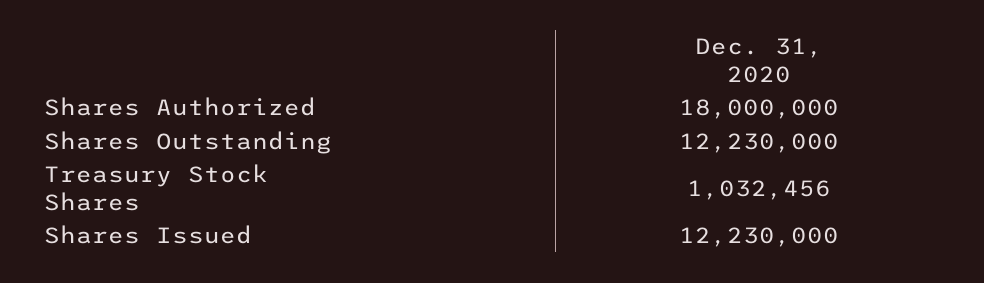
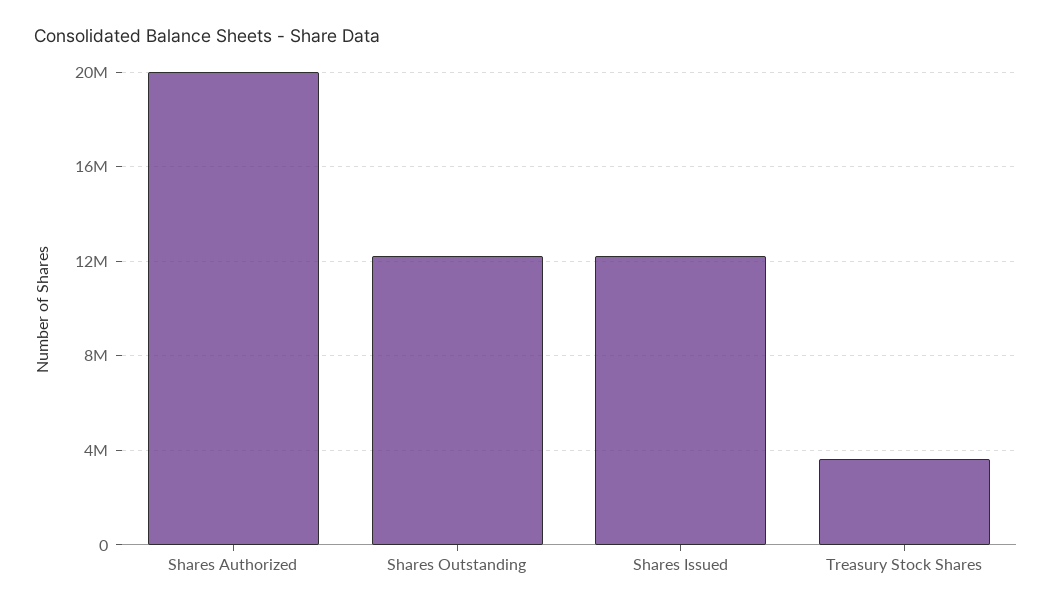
Shares Authorized: 18000000 -> 20000000
Treasury Stock Shares: 1032456 -> 3500000

